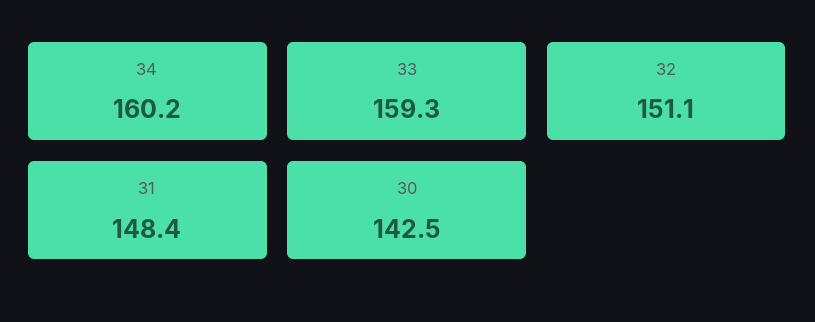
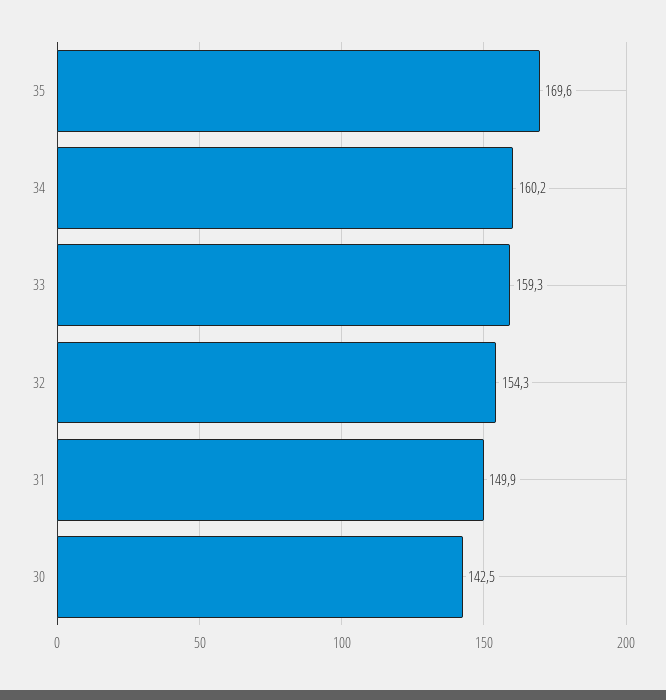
32: 151.1 -> 154.3
31: 148.4 -> 149.9
35: none -> 169.6

